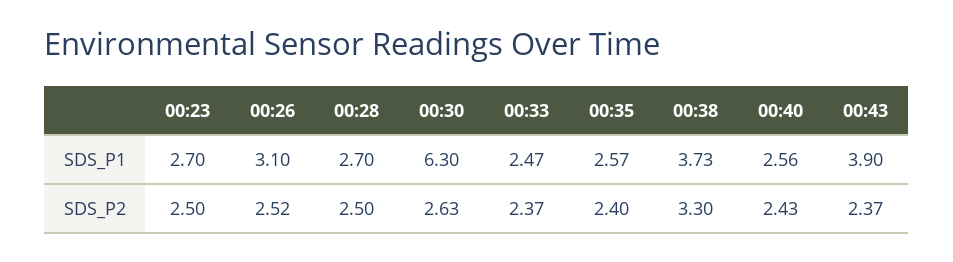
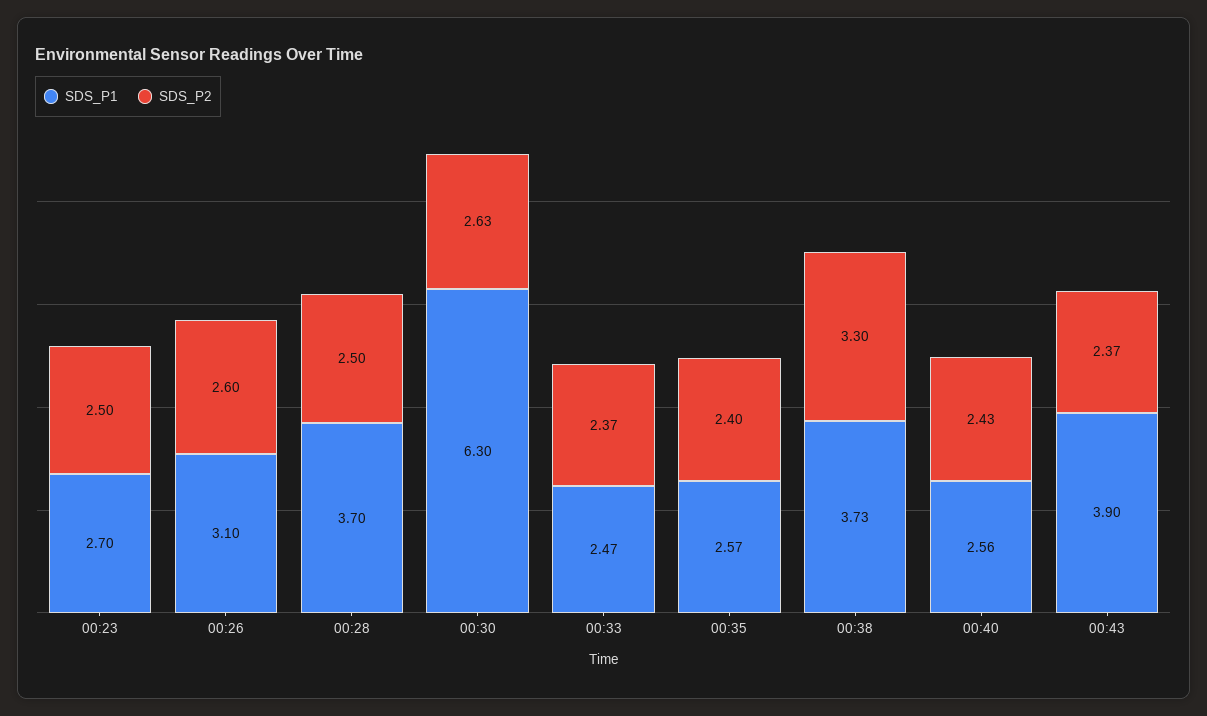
SDS_P1, 00:28: 2.7 -> 3.7
SDS_P2, 00:26: 2.52 -> 2.6

